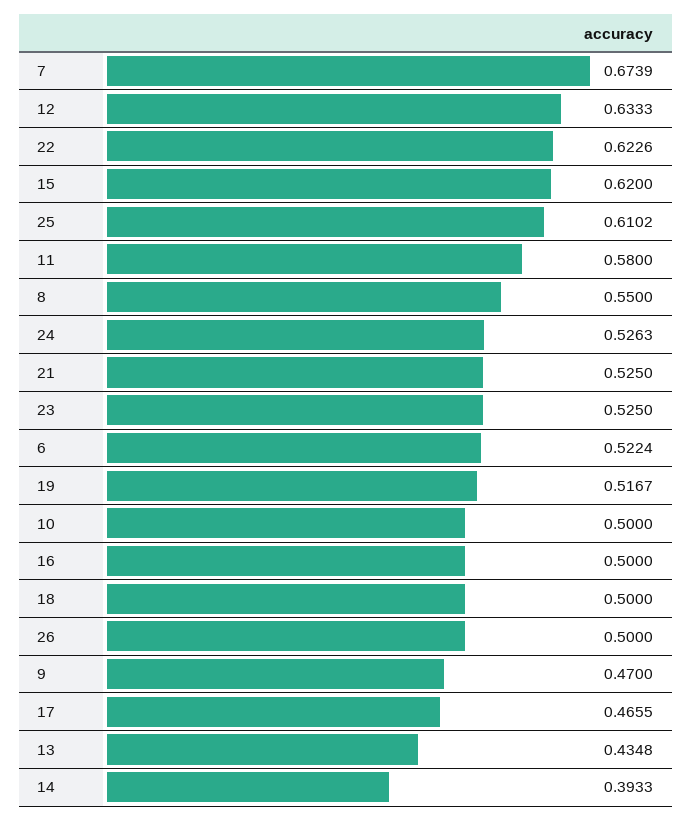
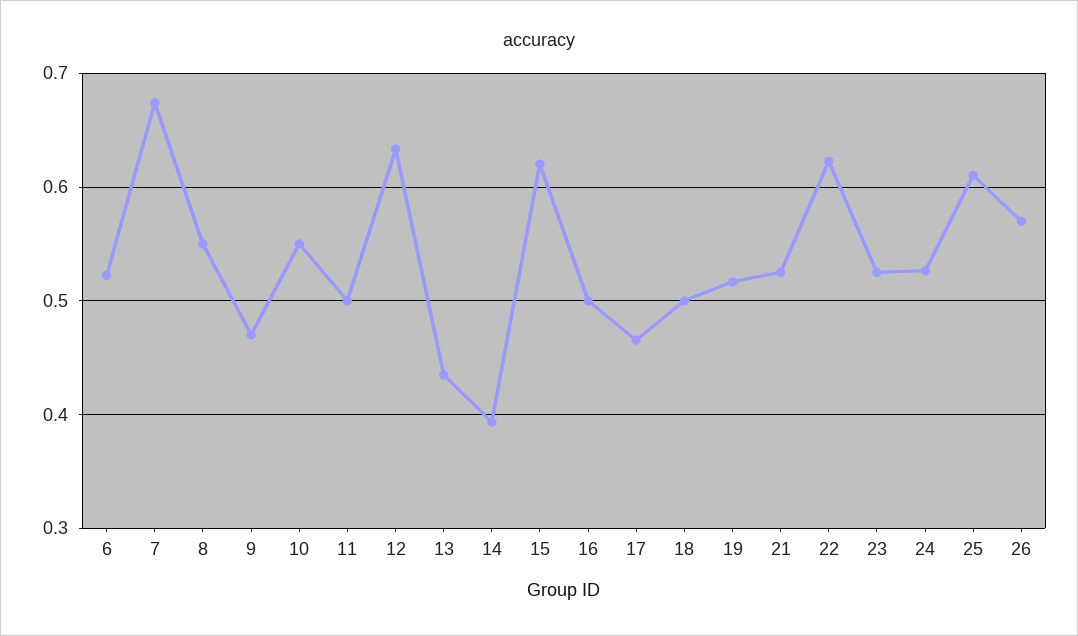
11: 0.58 -> 0.5
10: 0.5 -> 0.55
26: 0.5 -> 0.57

